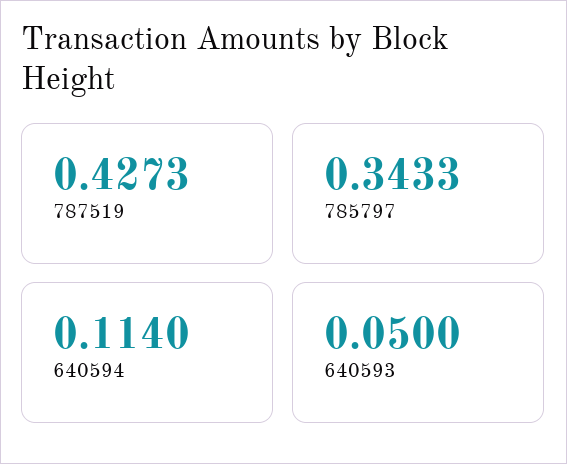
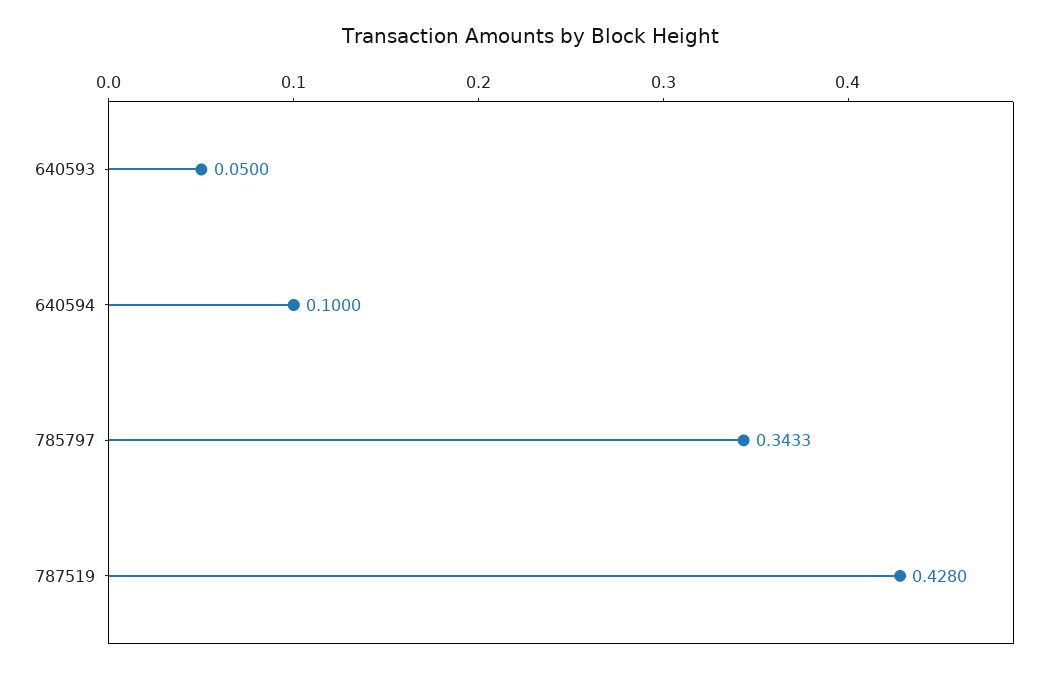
787519: 0.4273 -> 0.428
640594: 0.114 -> 0.1

